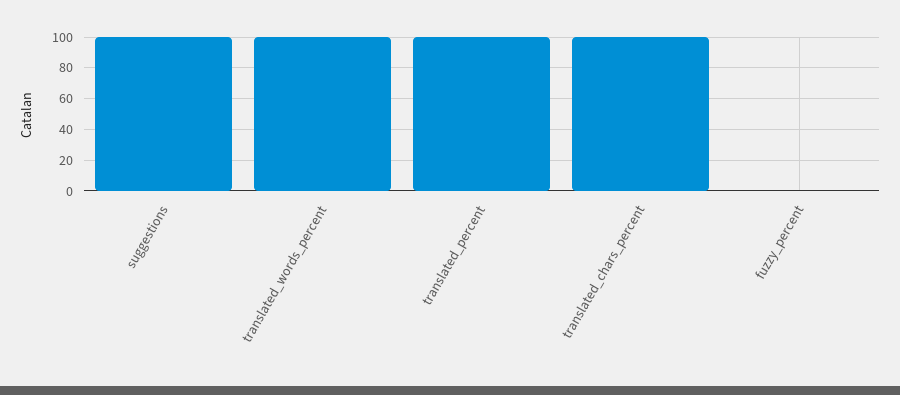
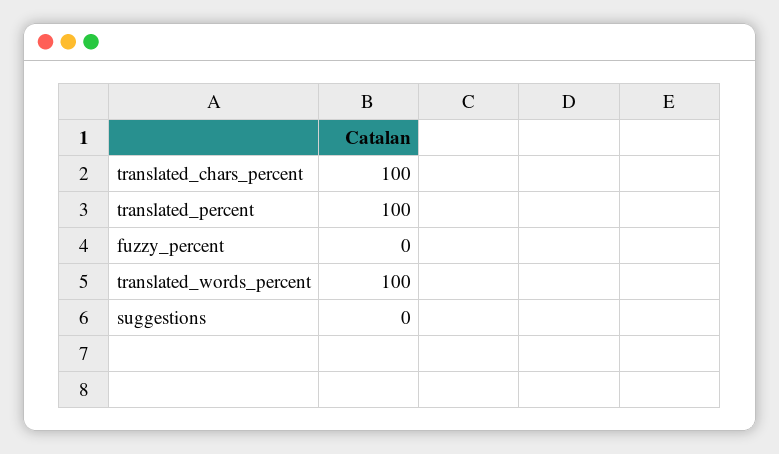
suggestions: 100 -> 0

